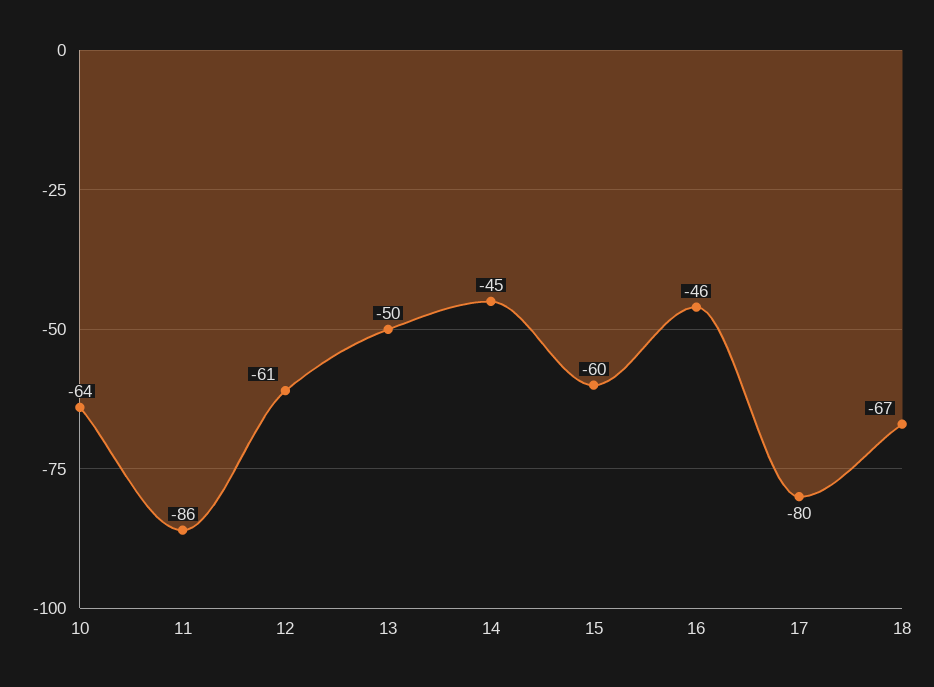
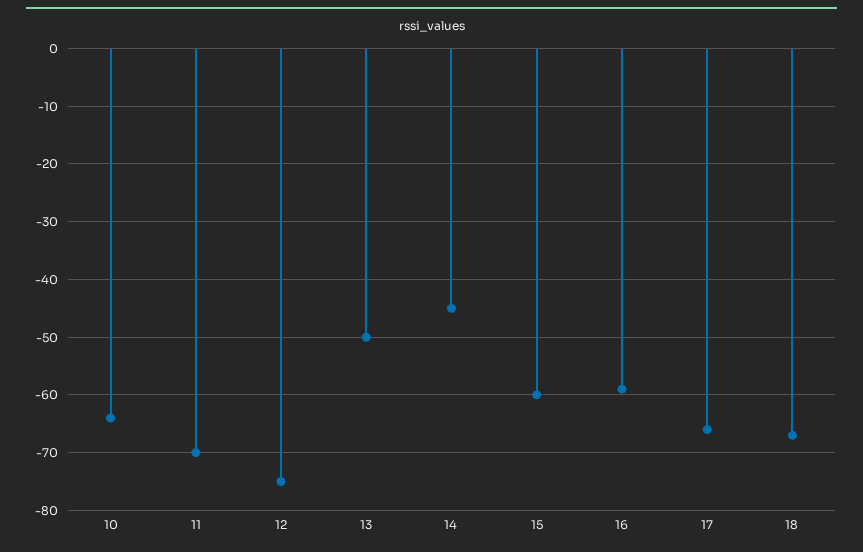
11: -86 -> -70
12: -61 -> -75
16: -46 -> -60
17: -80 -> -65

